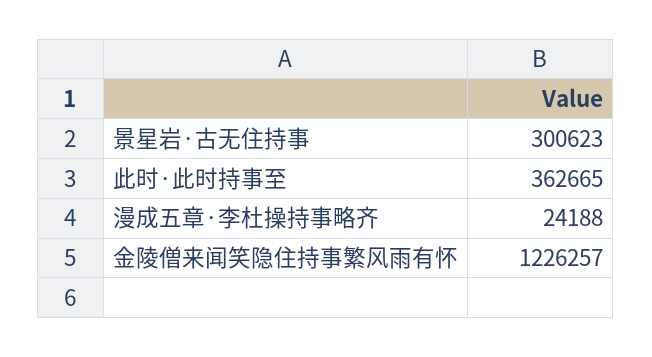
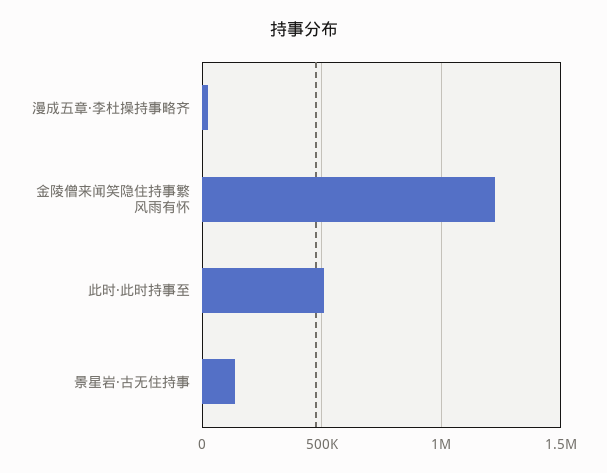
景星岩·古无住持事: 300623 -> 150000
此时·此时持事至: 362665 -> 500000

